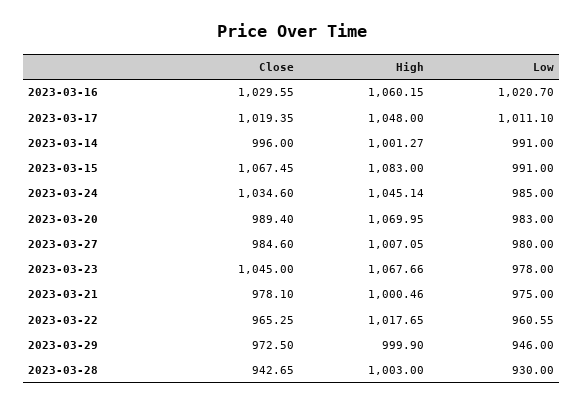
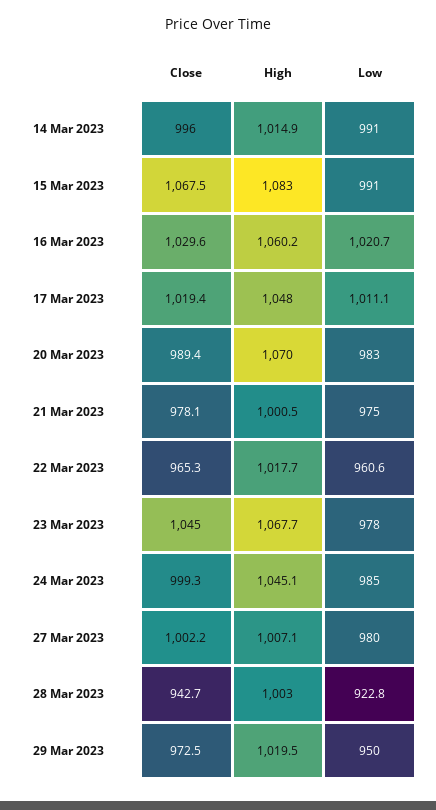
High, 2023-03-14: 1001.27 -> 1014.9
Close, 2023-03-24: 1034.6 -> 999.3
Close, 2023-03-27: 984.6 -> 1002.2
High, 2023-03-29: 999.9 -> 1019.5
Low, 2023-03-29: 946 -> 950
Low, 2023-03-28: 930 -> 922.8

